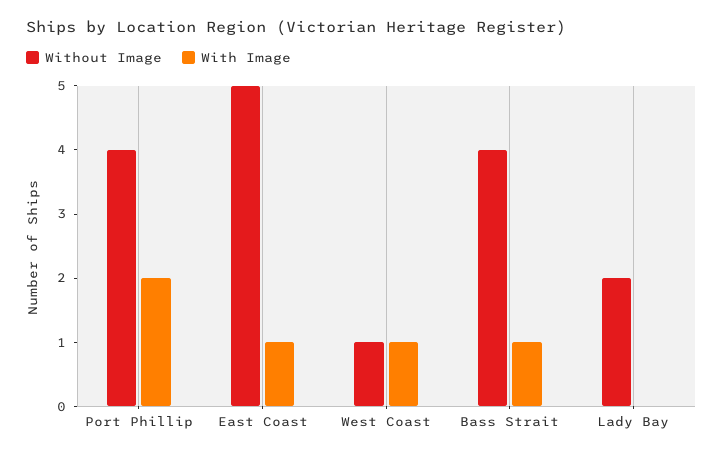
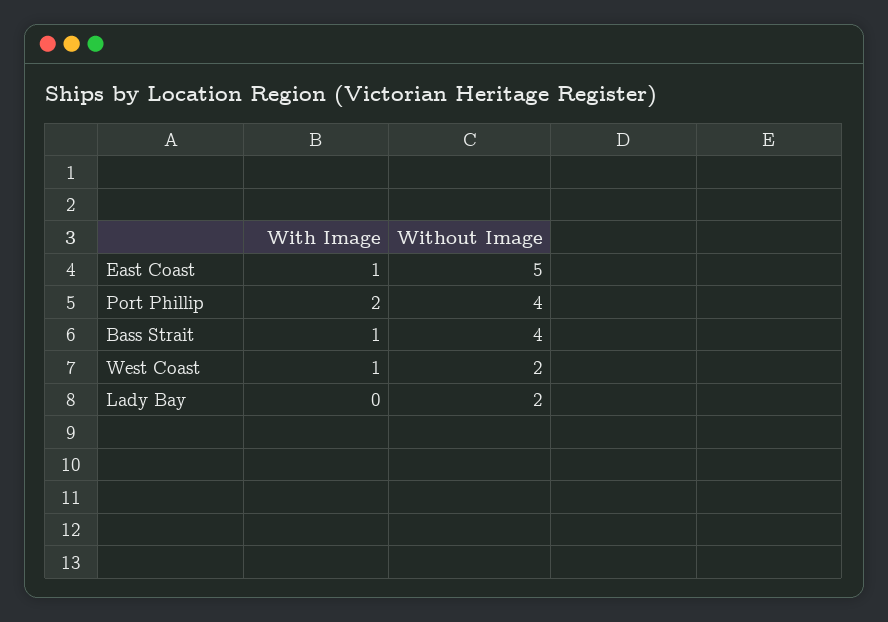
Without Image, West Coast: 1 -> 2

